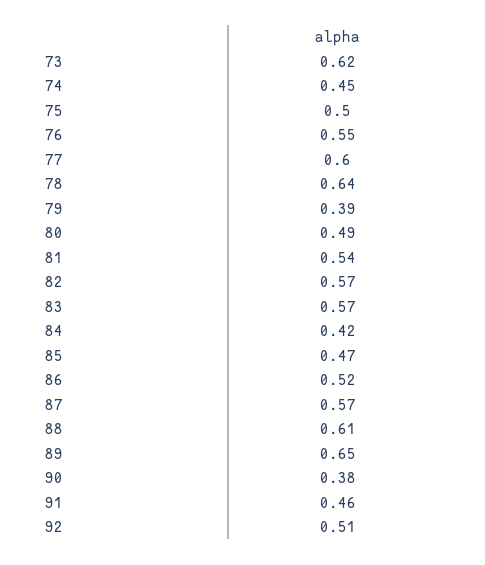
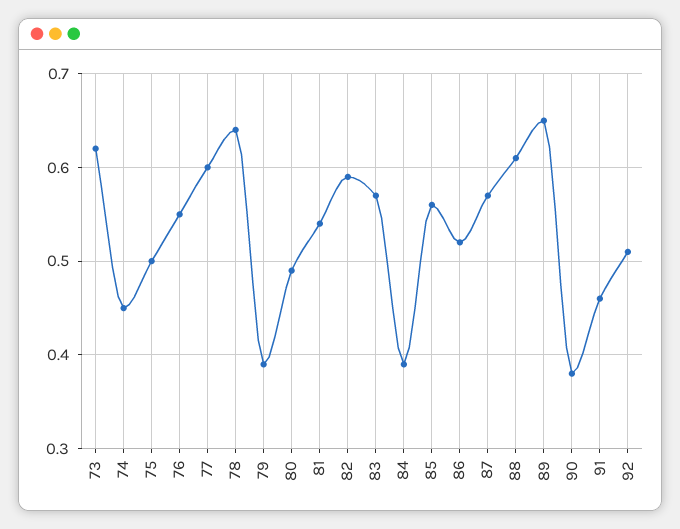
82: 0.57 -> 0.59
84: 0.42 -> 0.39
85: 0.47 -> 0.56

